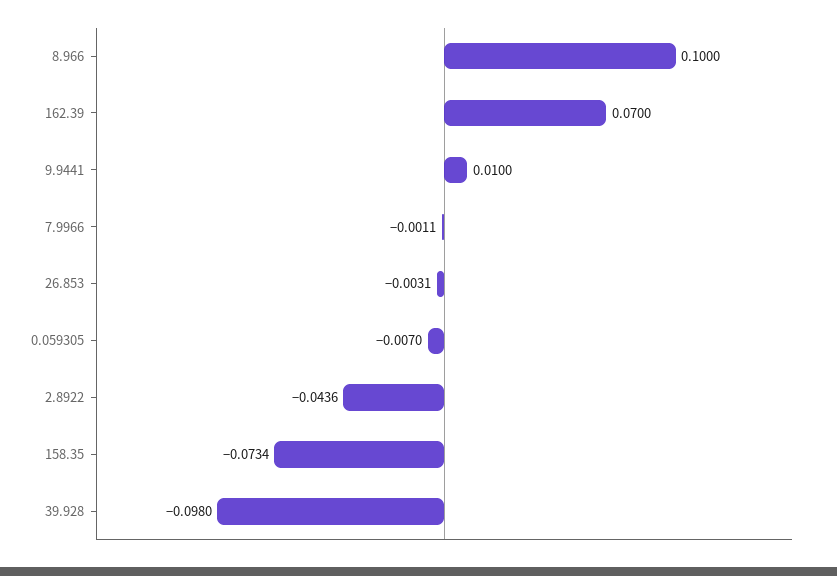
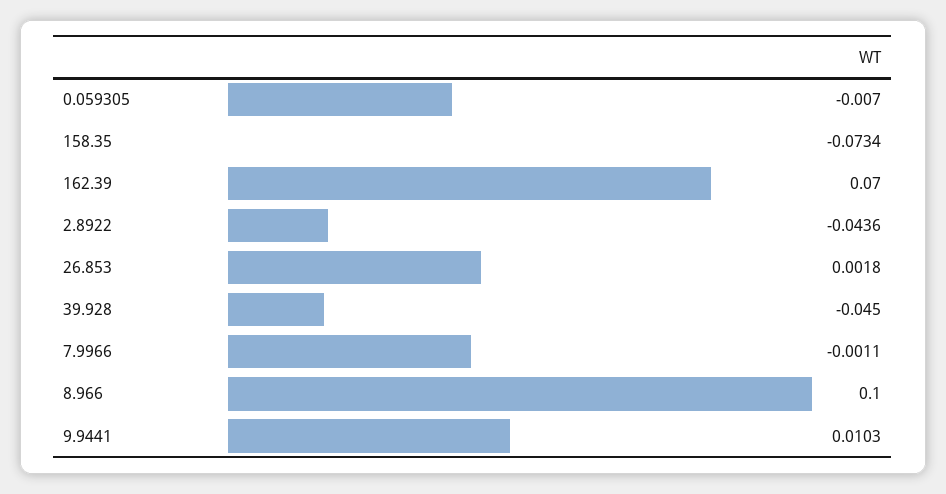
9.9441: 0.01 -> 0.0103
26.853: -0.0031 -> 0.0018
39.928: -0.098 -> -0.045

